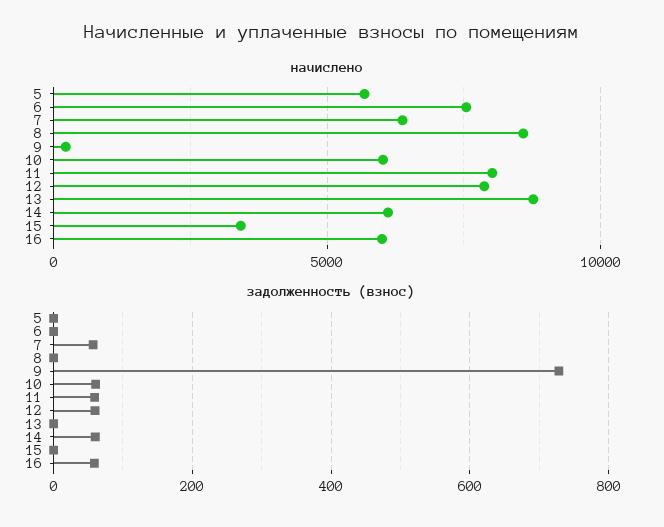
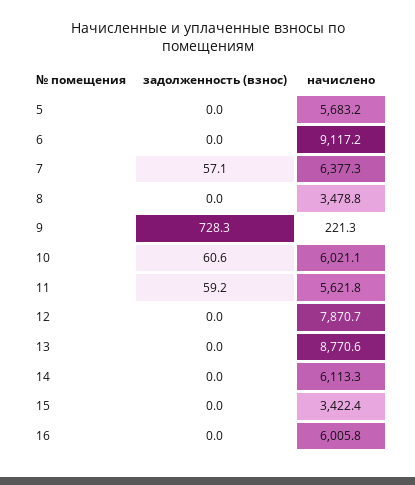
начислено, 6: 7500 -> 9117.2
начислено, 8: 8500 -> 3478.8
начислено, 11: 8000 -> 5621.8
задолженность (взнос), 12: 60 -> 0
задолженность (взнос), 14: 60 -> 0
задолженность (взнос), 16: 60 -> 0

